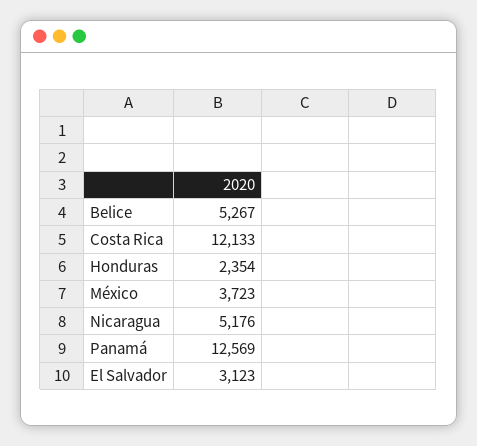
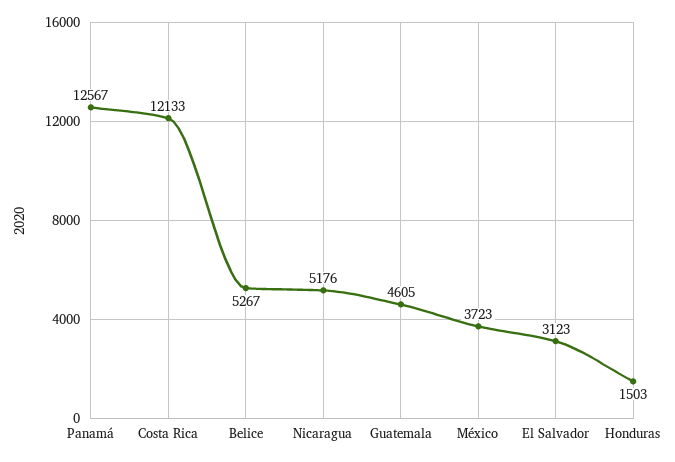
Honduras: 2354 -> 1503
Panamá: 12569 -> 12567
Guatemala: none -> 4605

